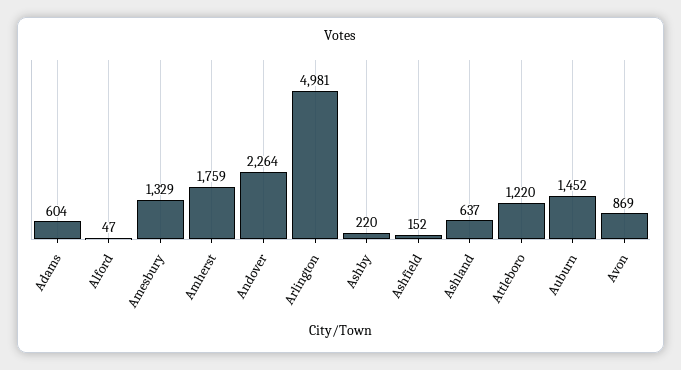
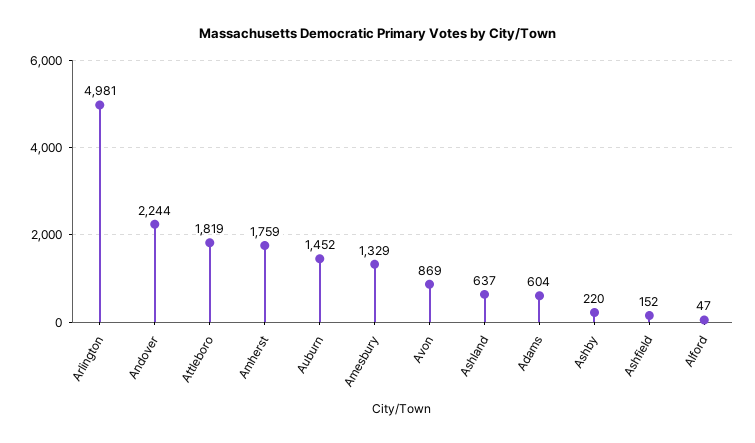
Andover: 2264 -> 2244
Attleboro: 1220 -> 1819

